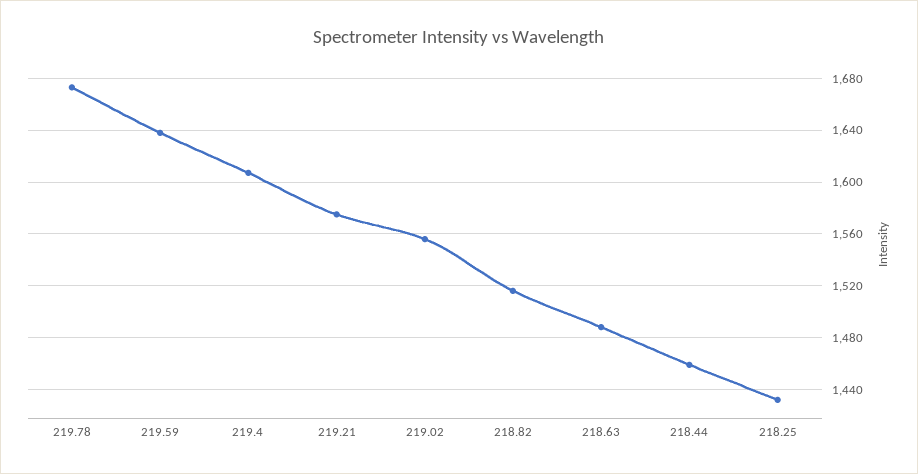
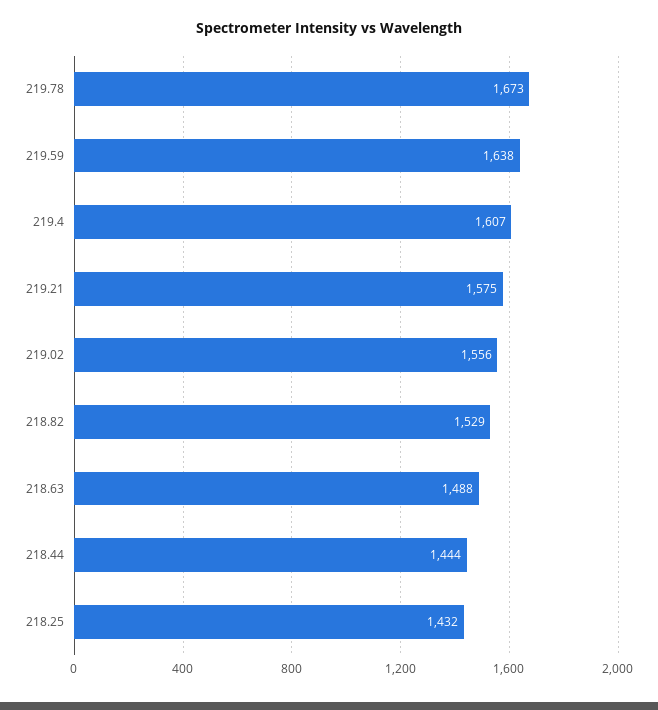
218.82: 1515 -> 1529
218.44: 1460 -> 1444

